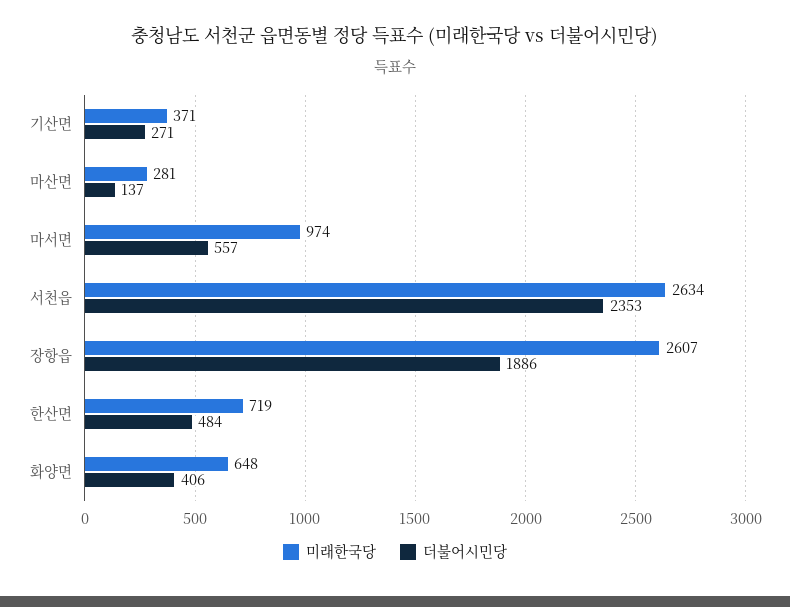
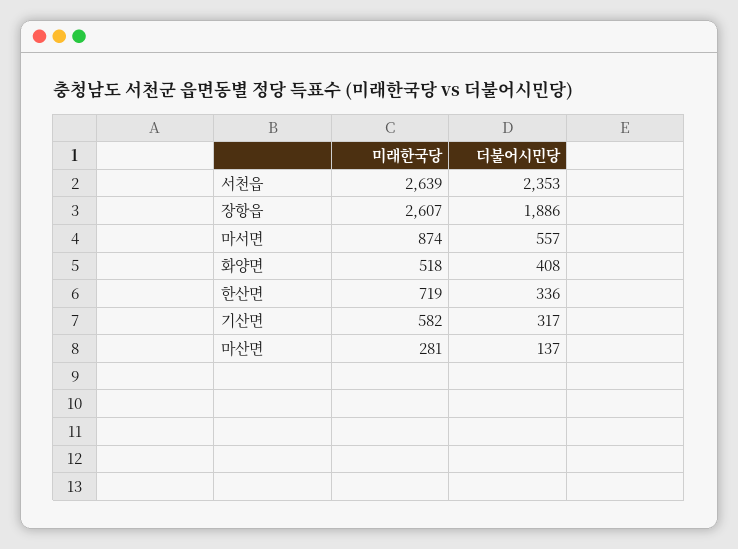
미래한국당, 기산면: 371 -> 582
더불어시민당, 기산면: 271 -> 317
미래한국당, 마서면: 974 -> 874
미래한국당, 서천읍: 2634 -> 2639
더불어시민당, 한산면: 484 -> 336
미래한국당, 화양면: 648 -> 518
더불어시민당, 화양면: 406 -> 408

